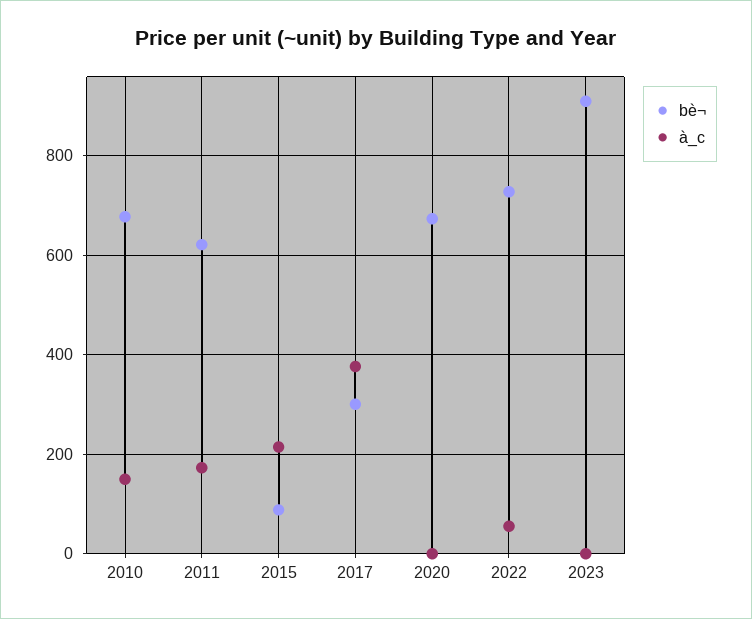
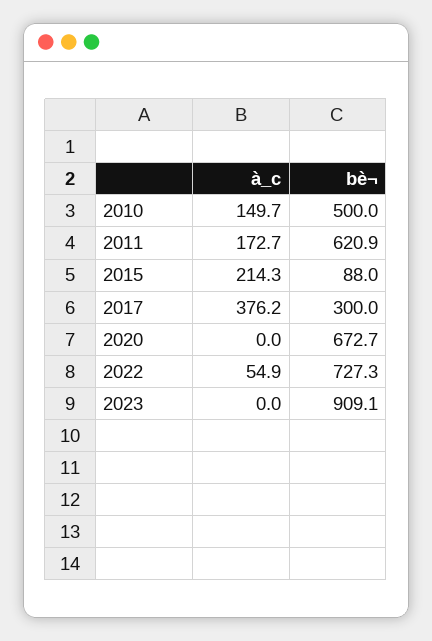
bè¬, 2010: 680 -> 500

